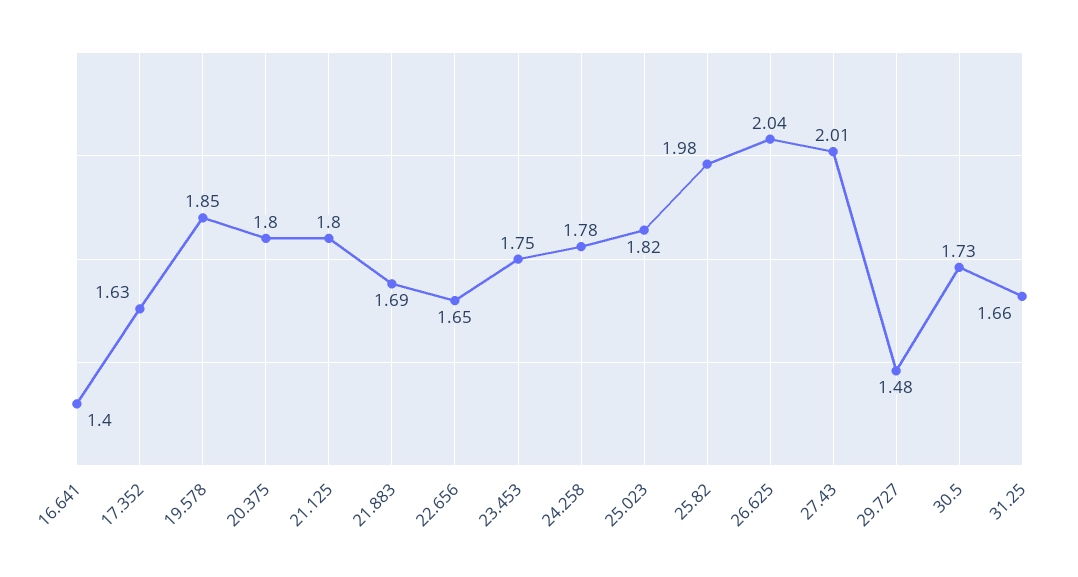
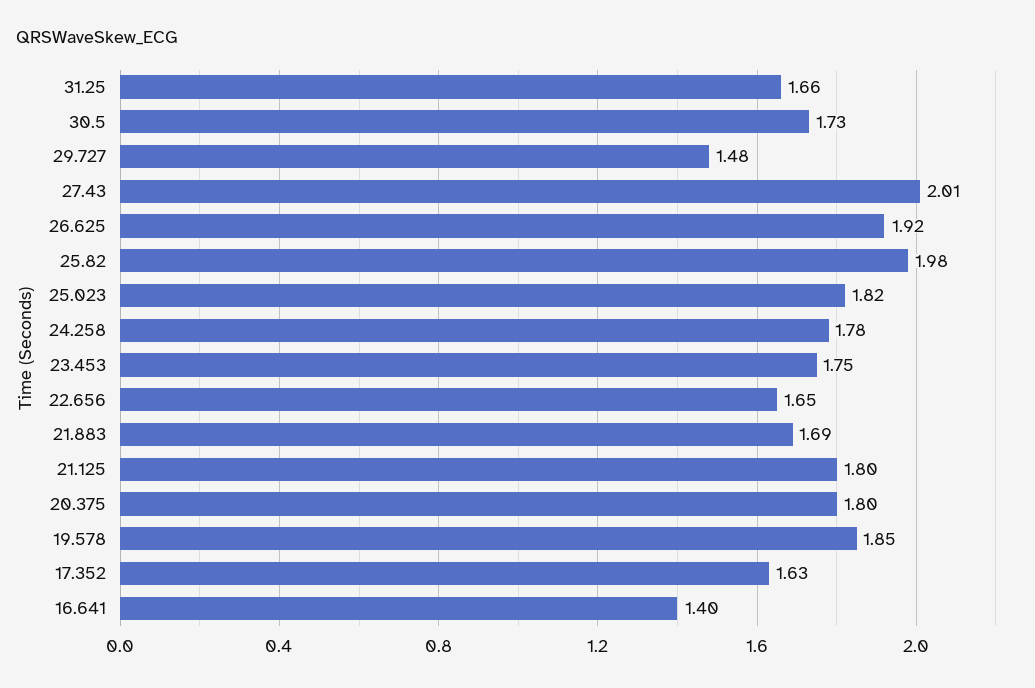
26.625: 2.04 -> 1.92

